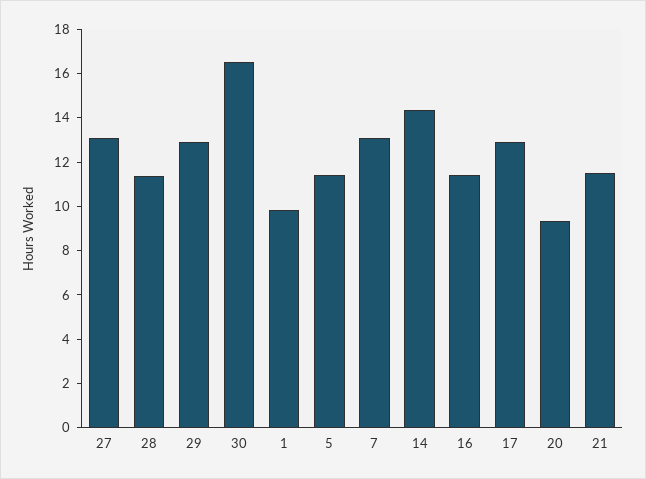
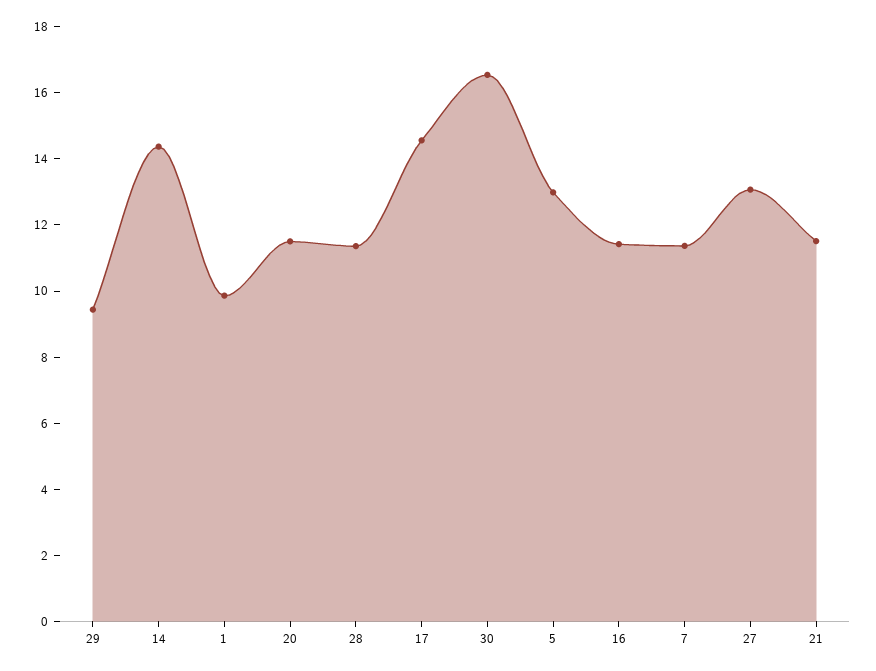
29: 13 -> 9.5
5: 11.5 -> 13
7: 13 -> 11.5
17: 13 -> 14.5
20: 9.5 -> 11.5

